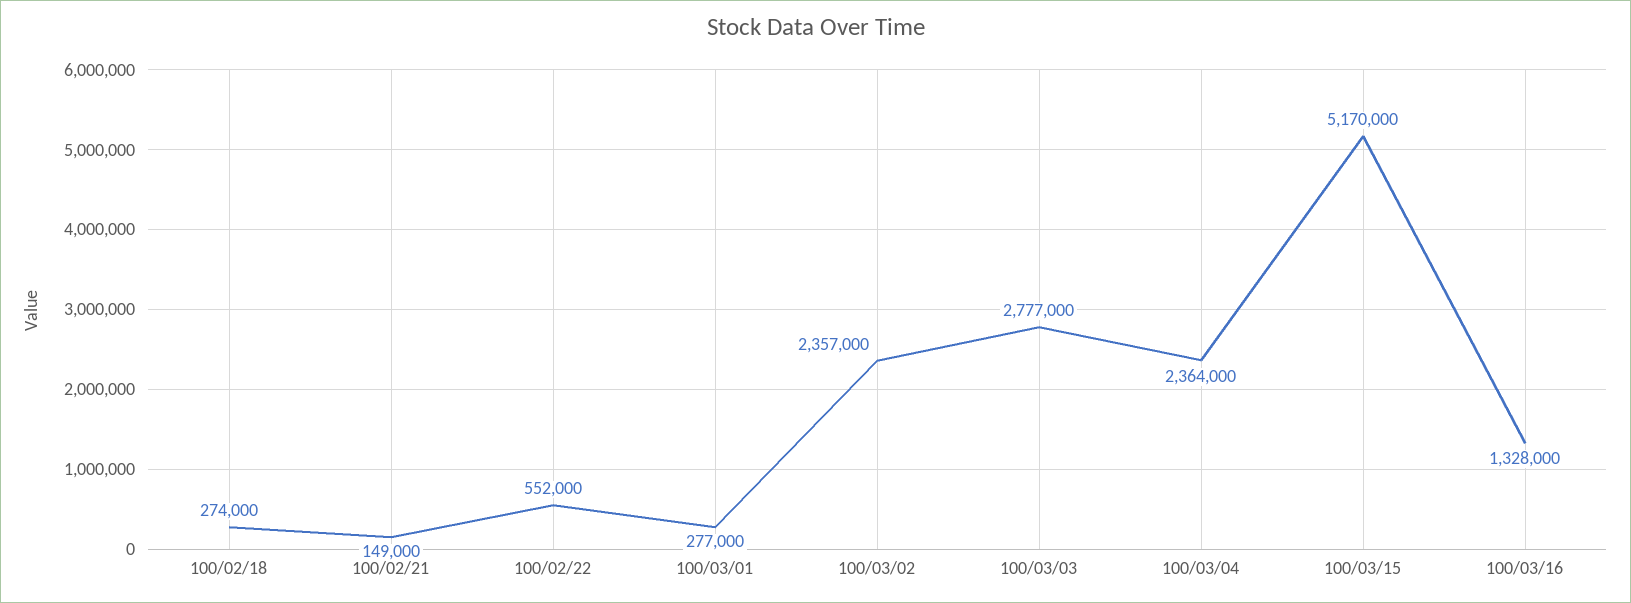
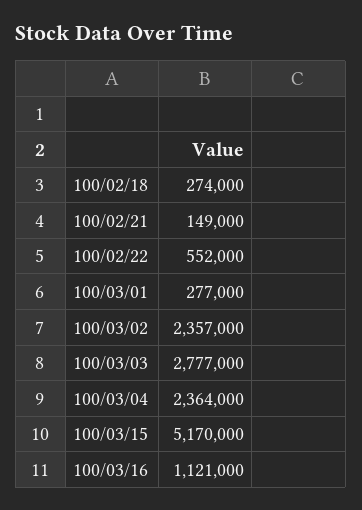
100/03/16: 1328000 -> 1121000

